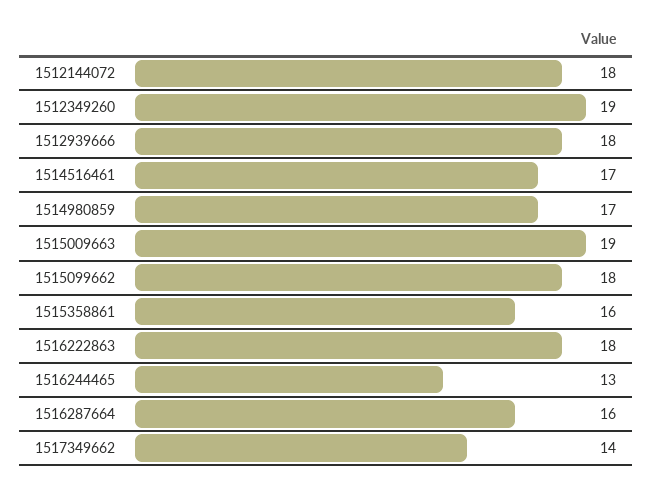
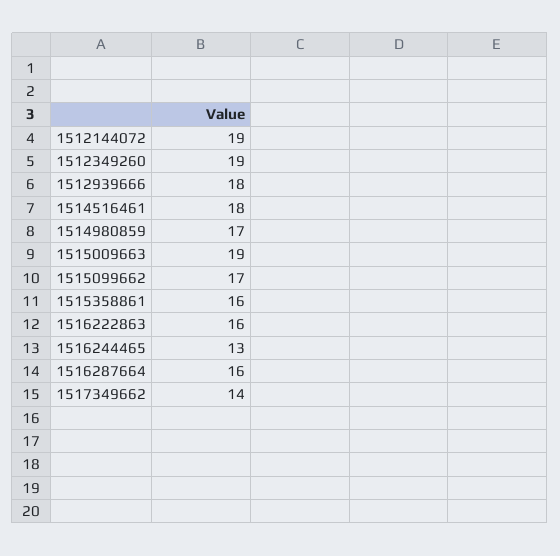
1512144072: 18 -> 19
1514516461: 17 -> 18
1515099662: 18 -> 17
1516222863: 18 -> 16

